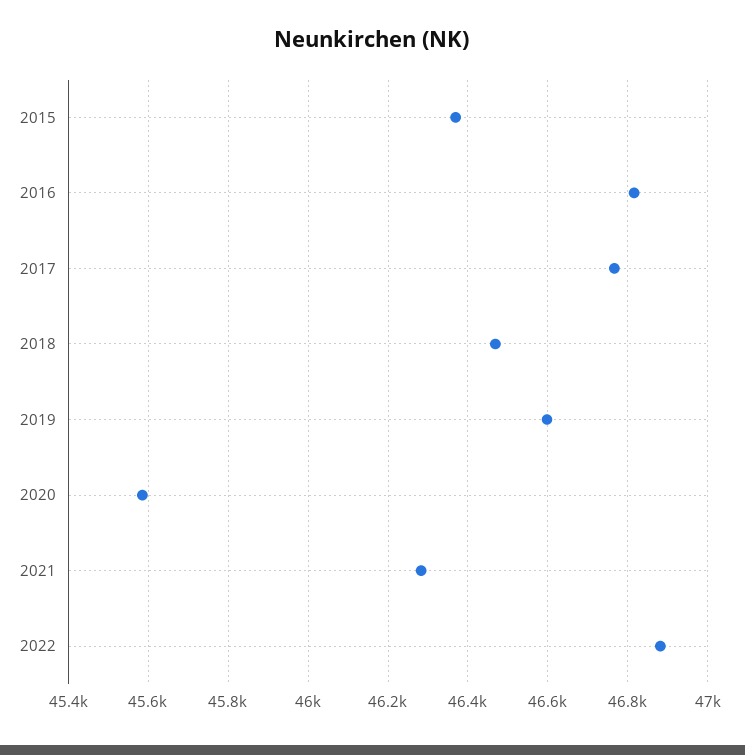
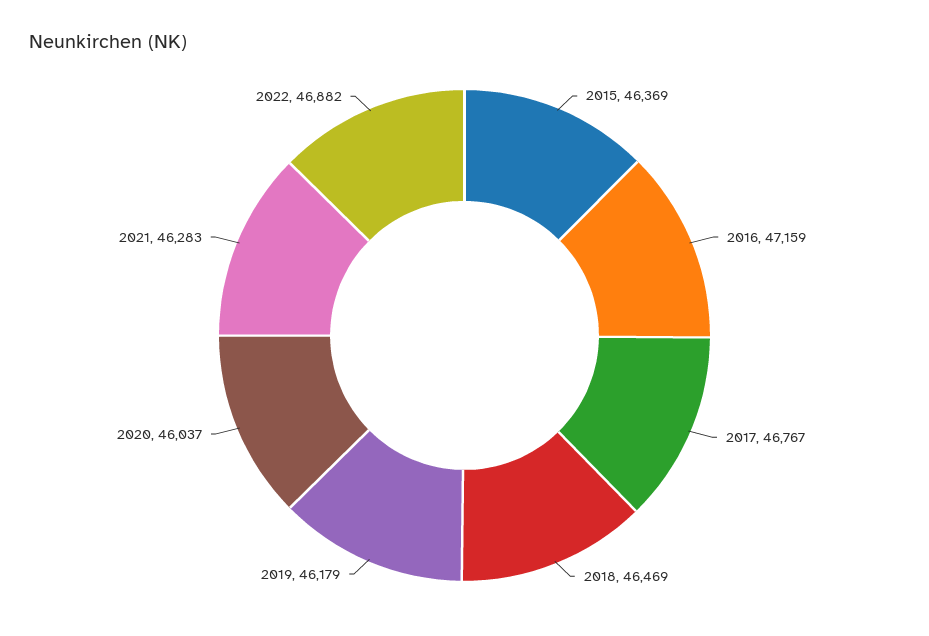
2016: 46820 -> 47159
2019: 46600 -> 46179
2020: 45580 -> 46037

